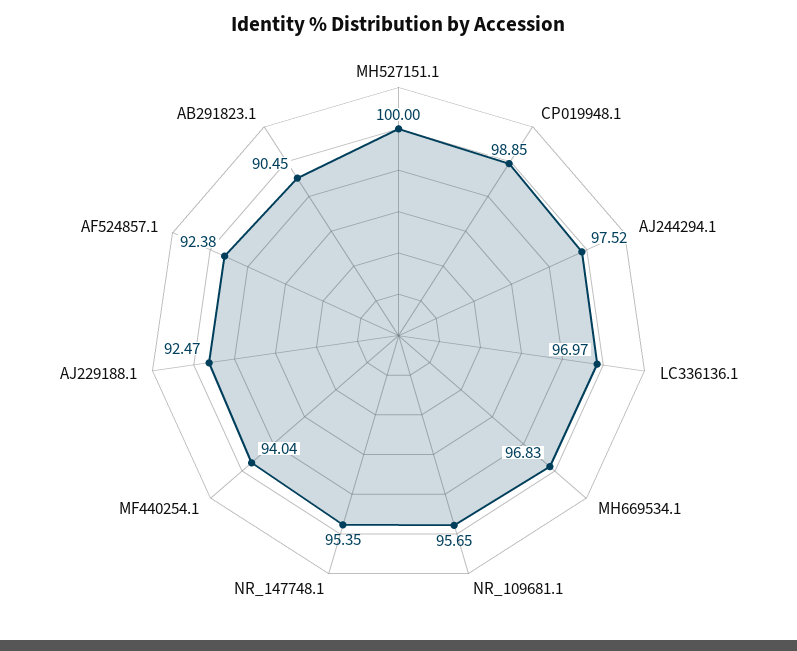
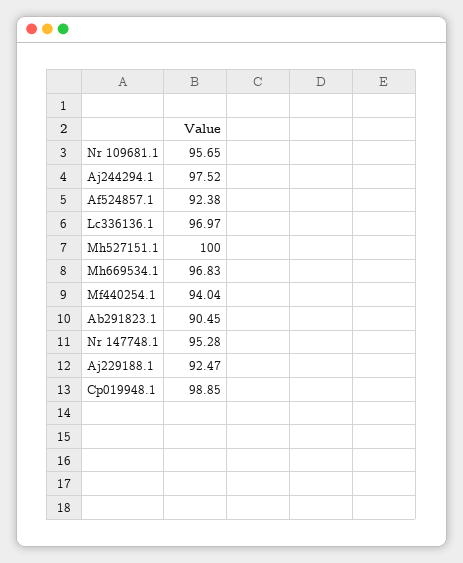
NR_147748.1: 95.35 -> 95.28

